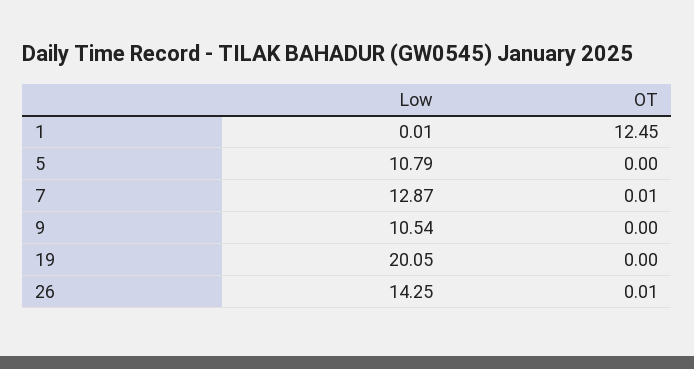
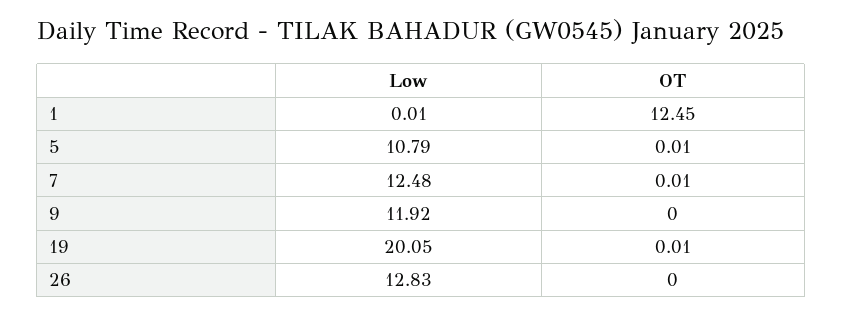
OT, 5: 0 -> 0.01
Low, 7: 12.87 -> 12.48
Low, 9: 10.54 -> 11.92
OT, 19: 0 -> 0.01
Low, 26: 14.25 -> 12.83
OT, 26: 0.01 -> 0

